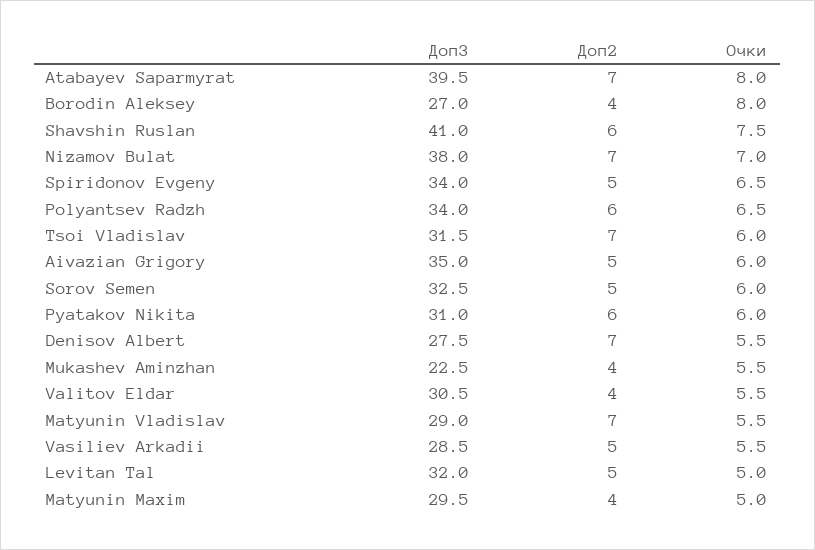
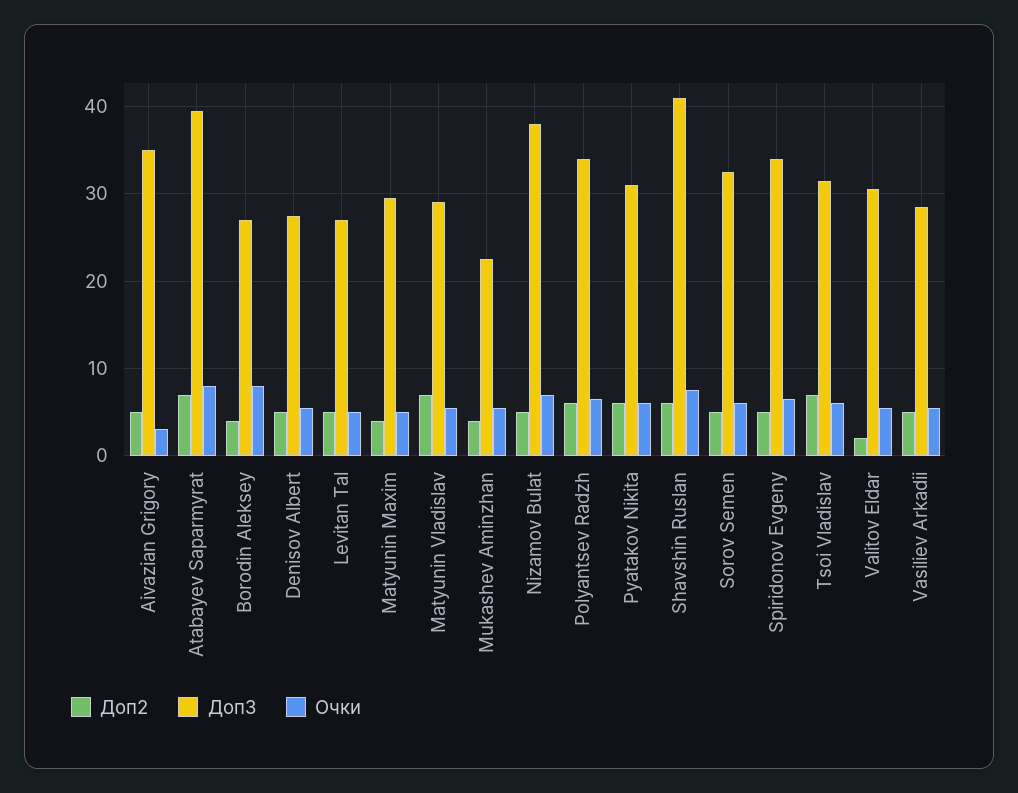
Доп2, Nizamov Bulat: 7 -> 5
Очки, Aivazian Grigory: 6 -> 3
Доп2, Denisov Albert: 7 -> 5
Доп2, Valitov Eldar: 4 -> 2
Доп3, Levitan Tal: 32 -> 27

